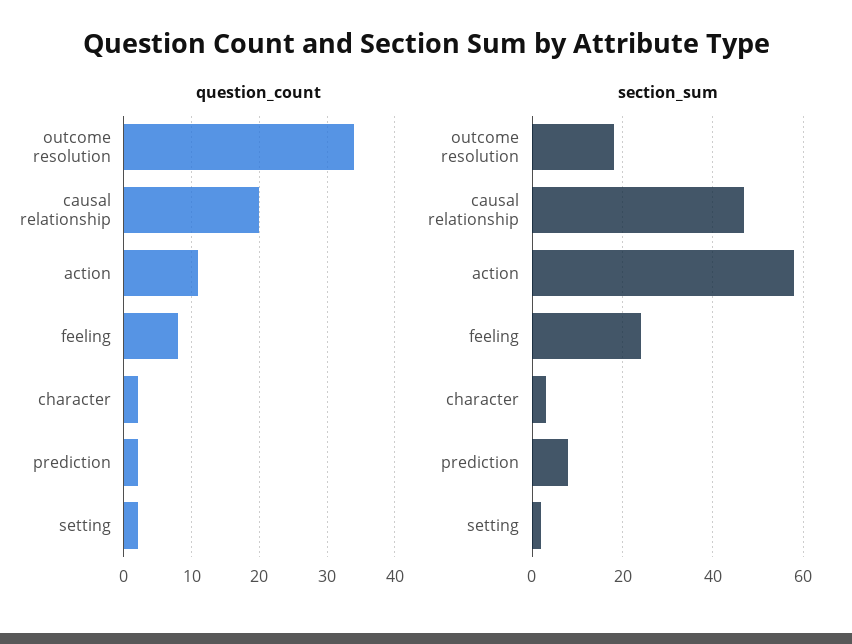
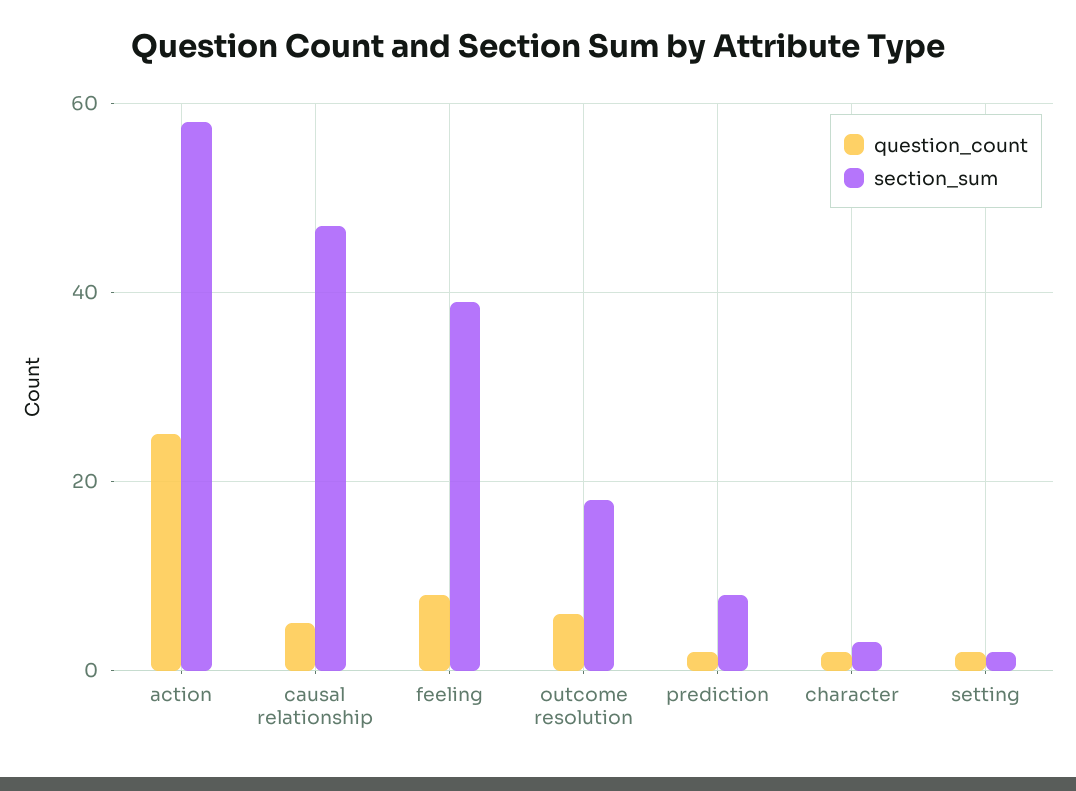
question_count, outcome resolution: 34 -> 5
question_count, causal relationship: 20 -> 5
question_count, action: 11 -> 25
section_sum, feeling: 25 -> 40

